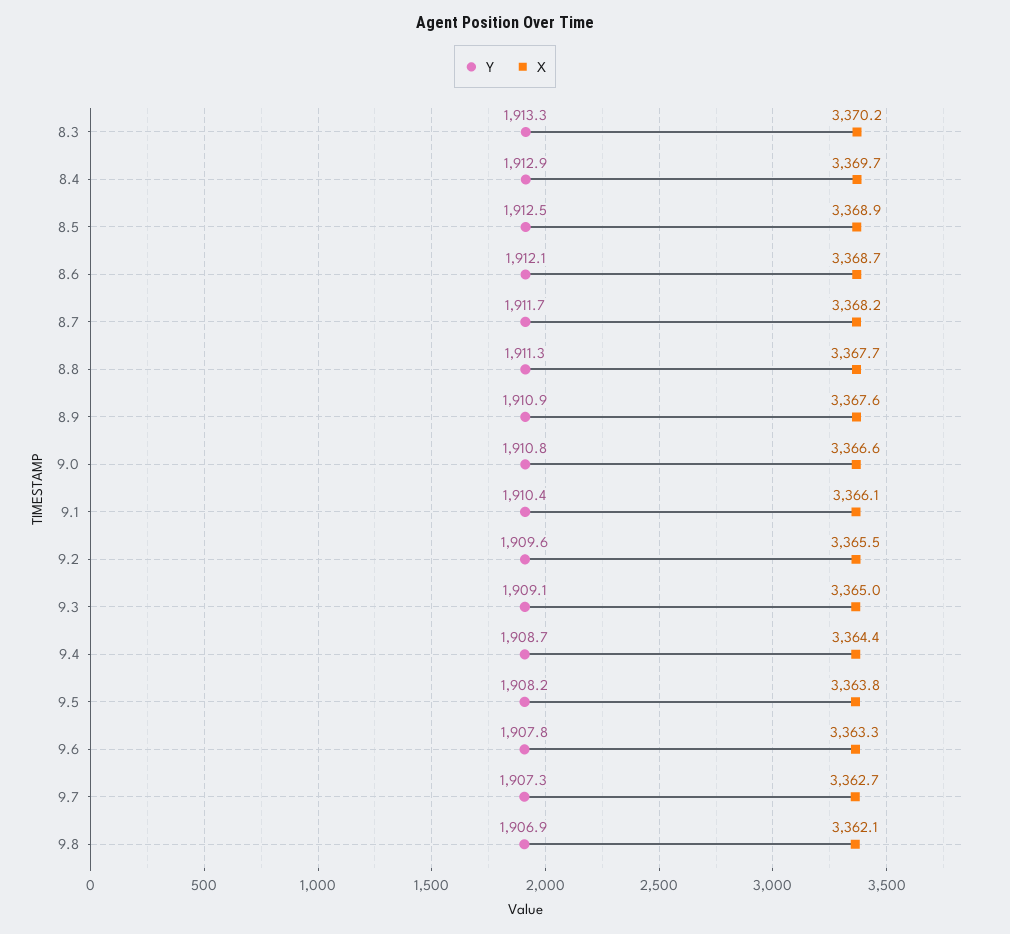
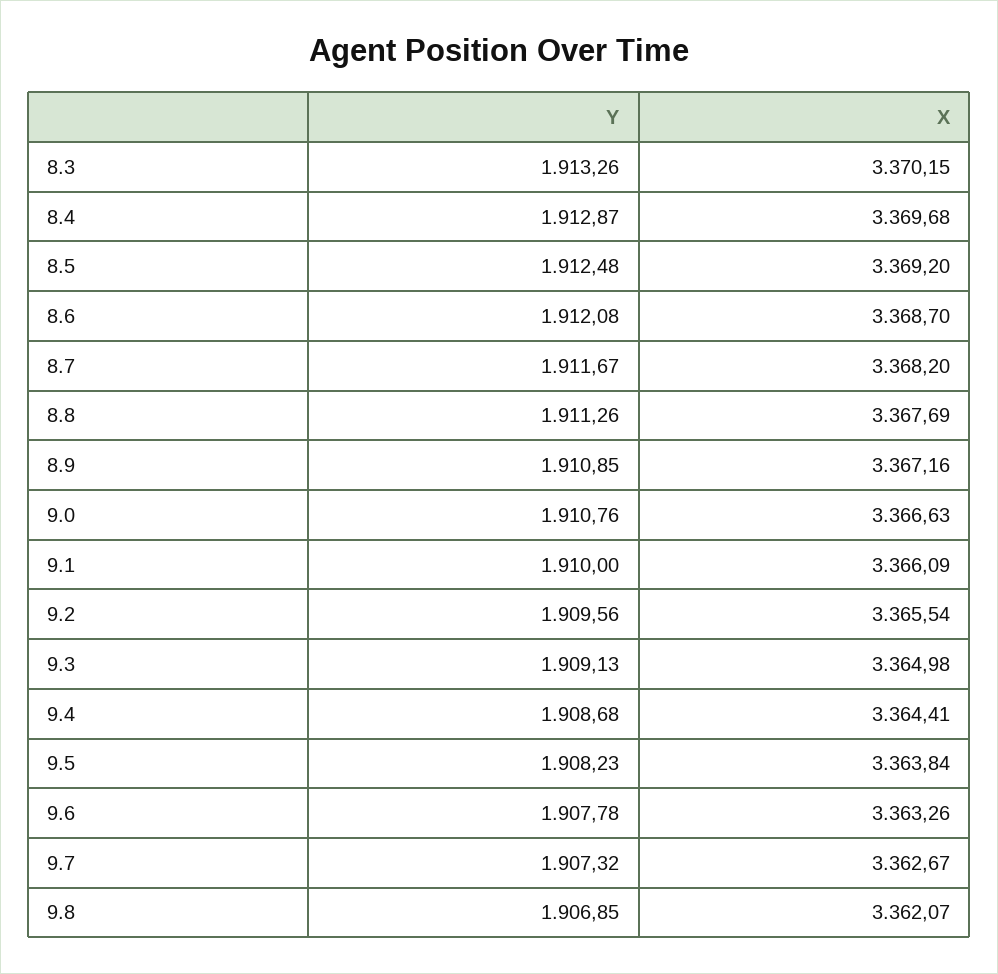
X, 8.5: 3368.9 -> 3369.2
X, 8.9: 3367.6 -> 3367.16
Y, 9.1: 1910.4 -> 1910

